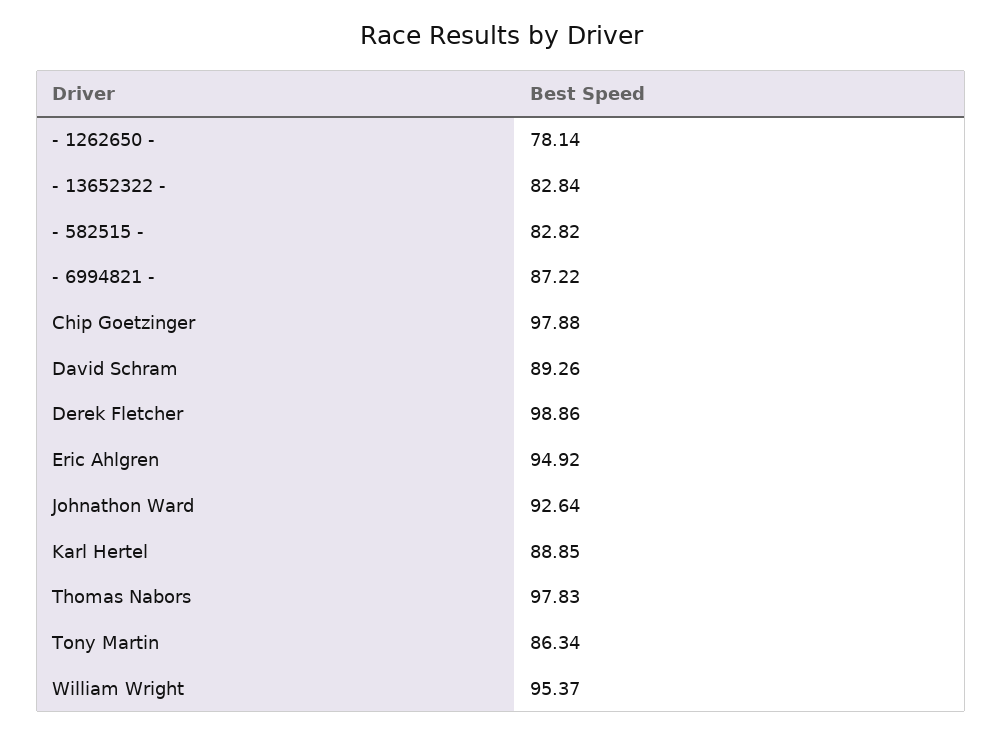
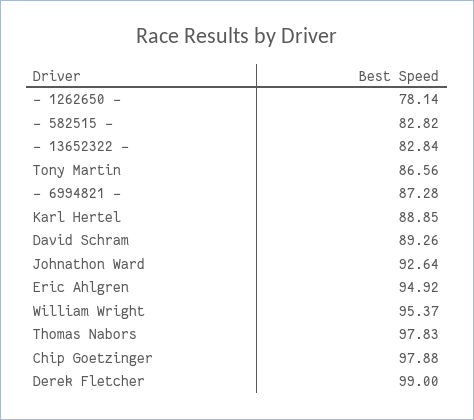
- 6994821 -: 87.22 -> 87.28
Derek Fletcher: 98.86 -> 99
Tony Martin: 86.34 -> 86.56

